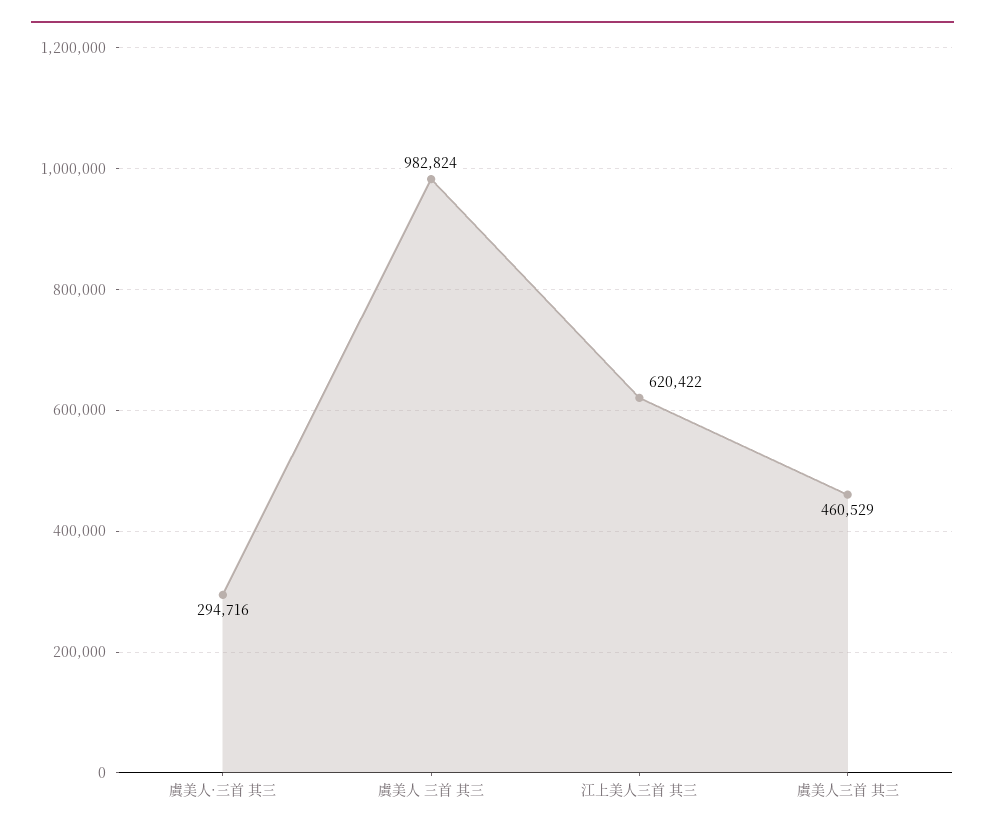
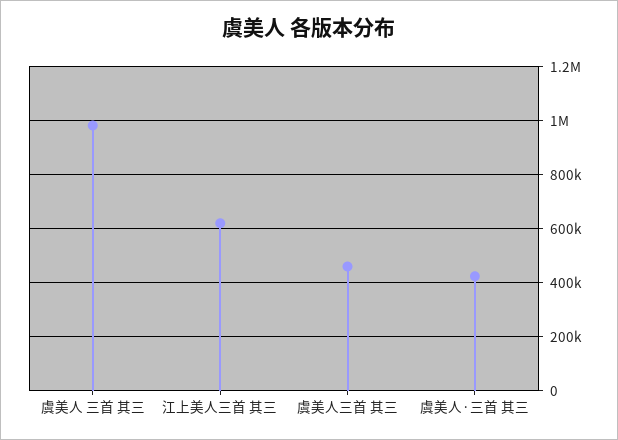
虞美人·三首 其三: 294716 -> 425000

